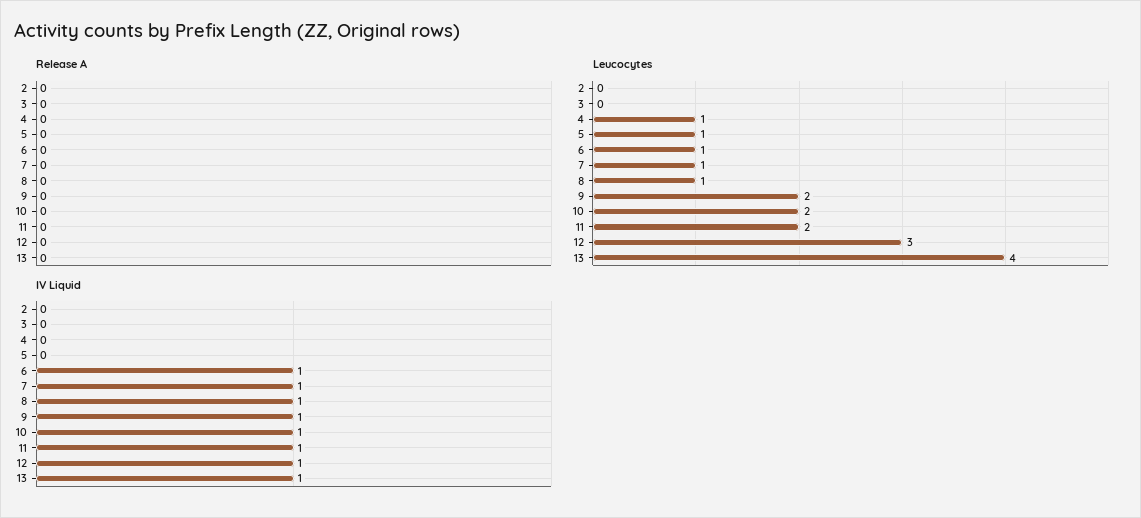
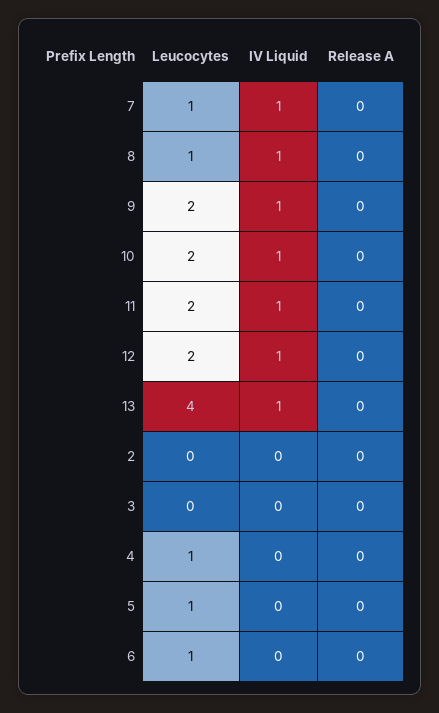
Leucocytes, 12: 3 -> 2
IV Liquid, 6: 1 -> 0

